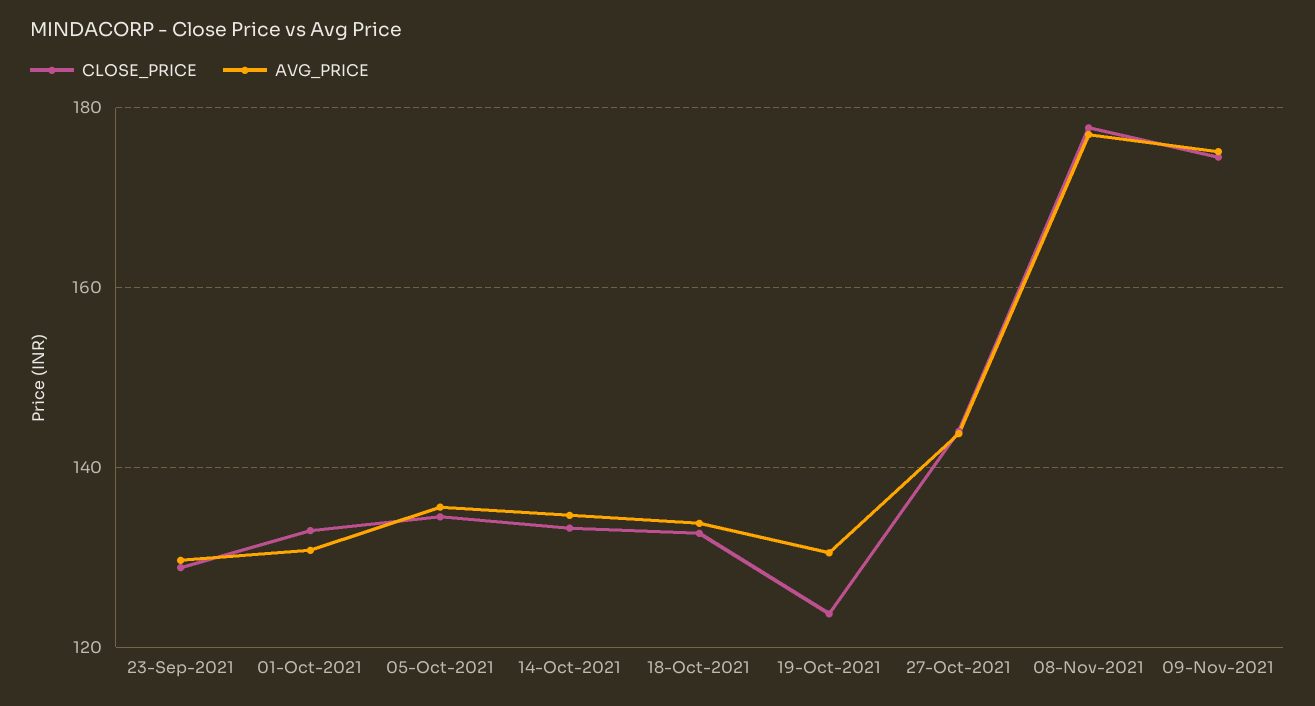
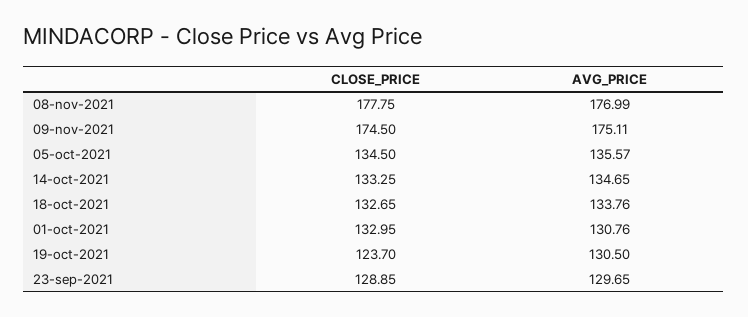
CLOSE_PRICE, 27-Oct-2021: 144 -> none
AVG_PRICE, 27-Oct-2021: 144 -> none

